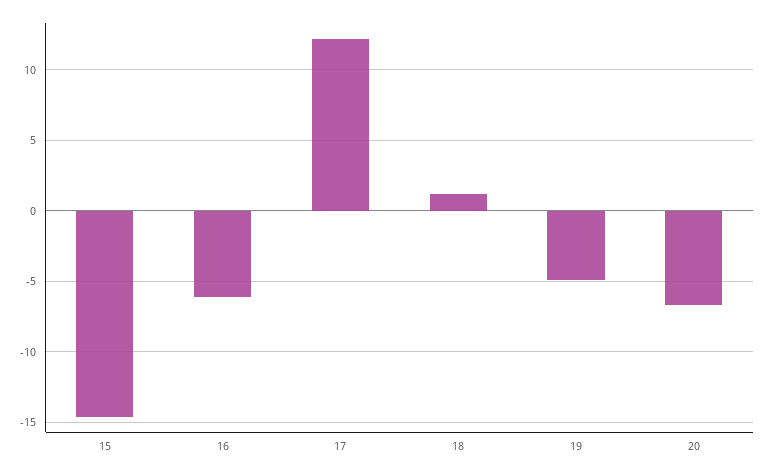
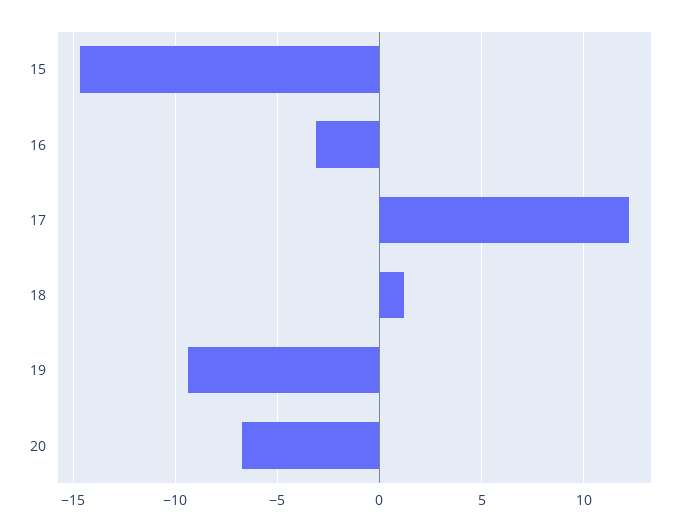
16: -6 -> -3
19: -5 -> -9.5

